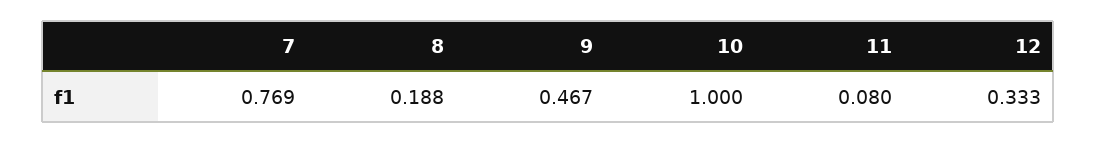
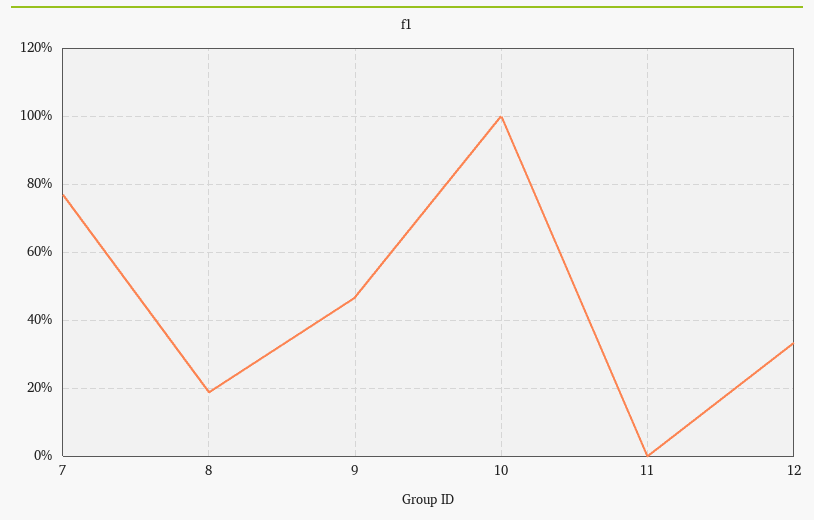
11: 0.08 -> 0

